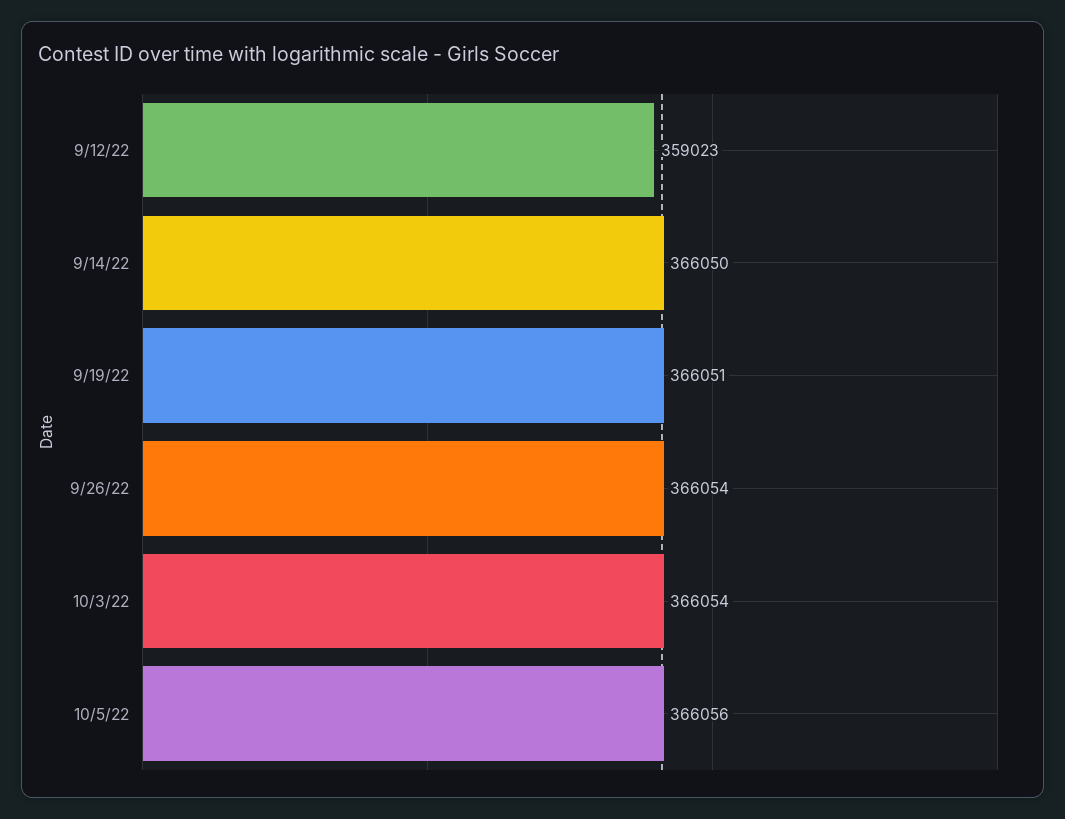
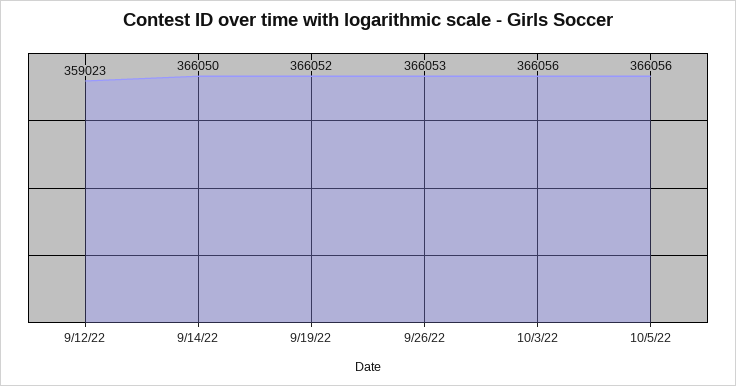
9/19/22: 366051 -> 366052
9/26/22: 366054 -> 366053
10/3/22: 366054 -> 366056

